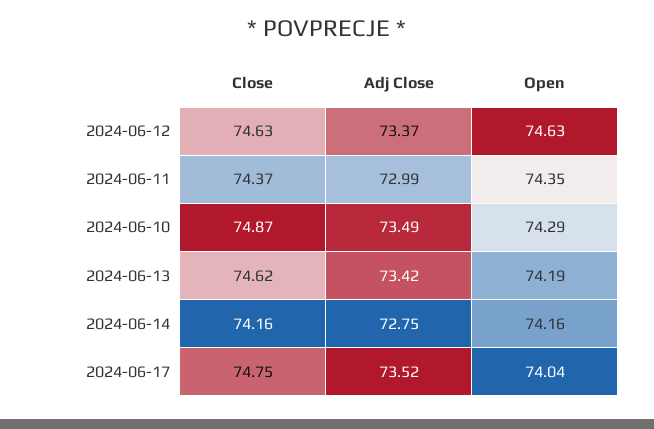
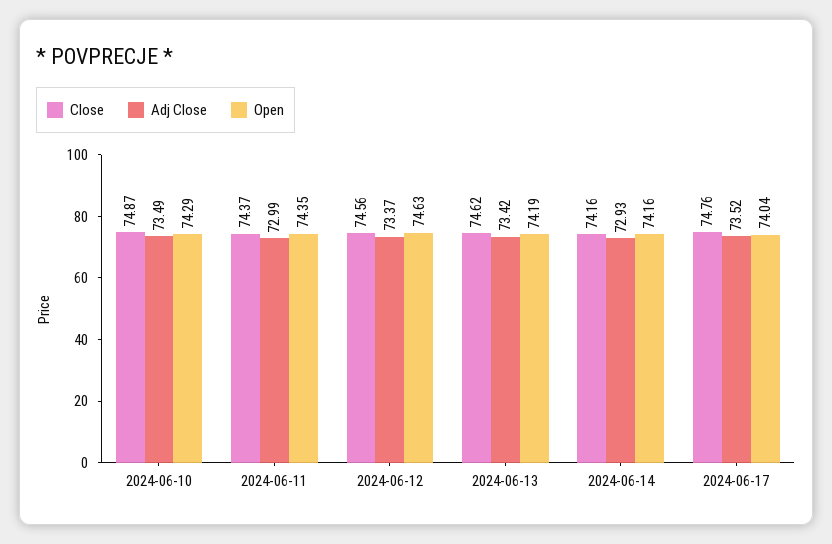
Close, 2024-06-12: 74.63 -> 74.56
Adj Close, 2024-06-14: 72.75 -> 72.93
Close, 2024-06-17: 74.75 -> 74.76

